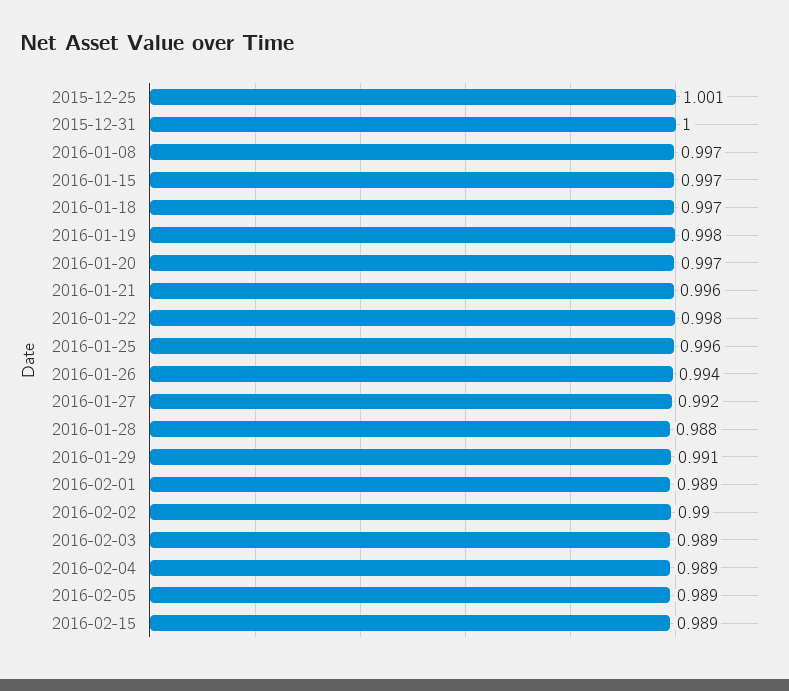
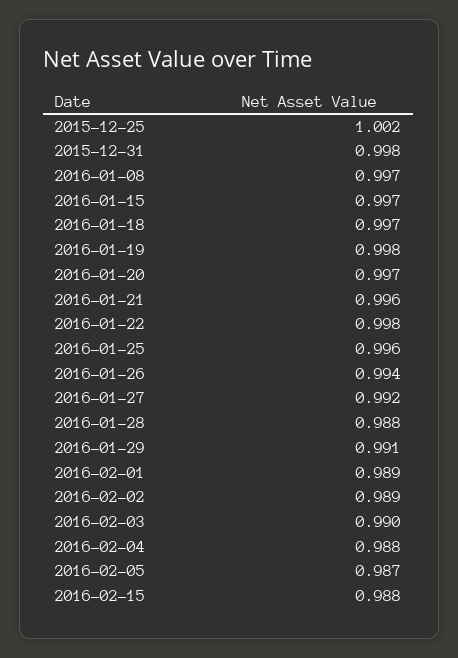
2015-12-25: 1.001 -> 1.002
2015-12-31: 1 -> 0.998
2016-02-02: 0.99 -> 0.989
2016-02-03: 0.989 -> 0.99
2016-02-04: 0.989 -> 0.988
2016-02-05: 0.989 -> 0.987
2016-02-15: 0.989 -> 0.988

